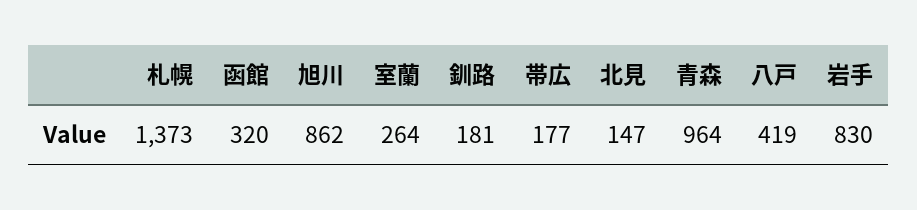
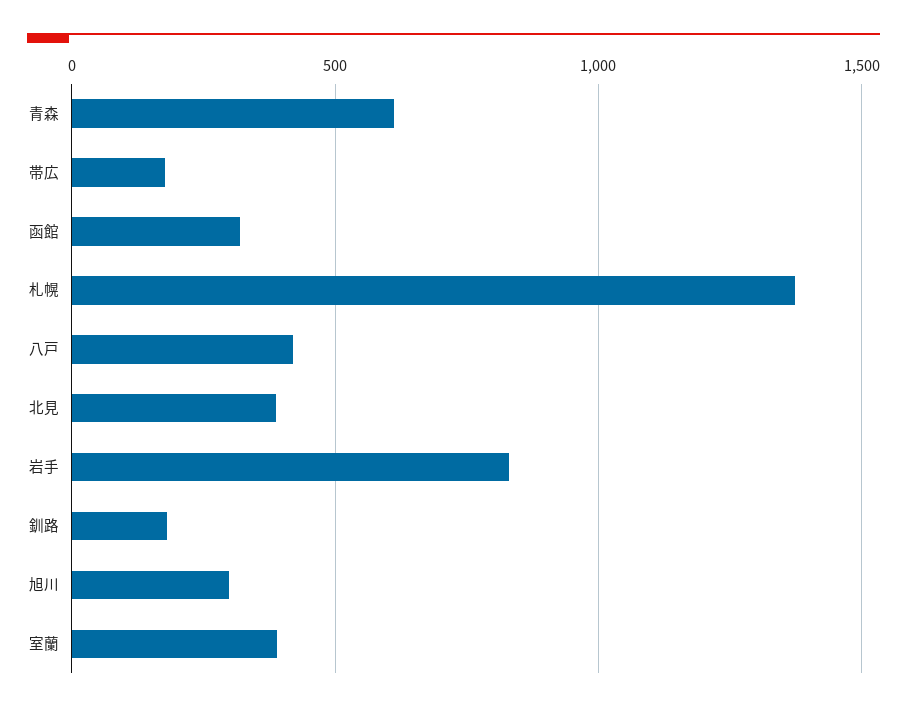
旭川: 862 -> 300
室蘭: 264 -> 400
北見: 147 -> 400
青森: 964 -> 600

